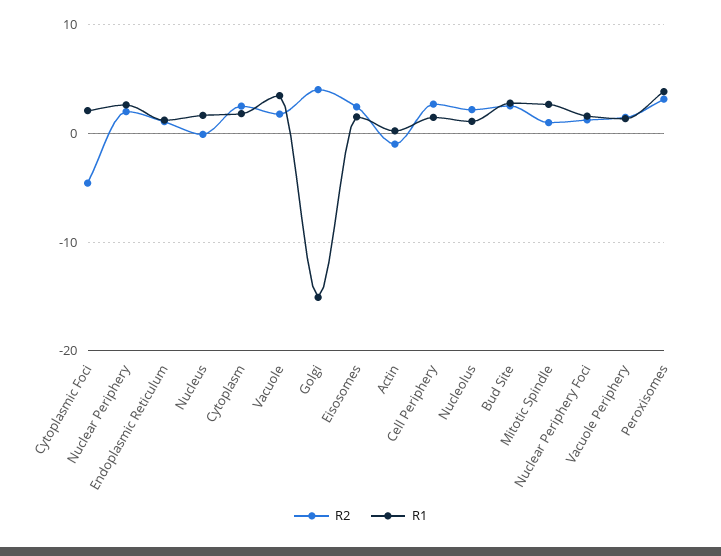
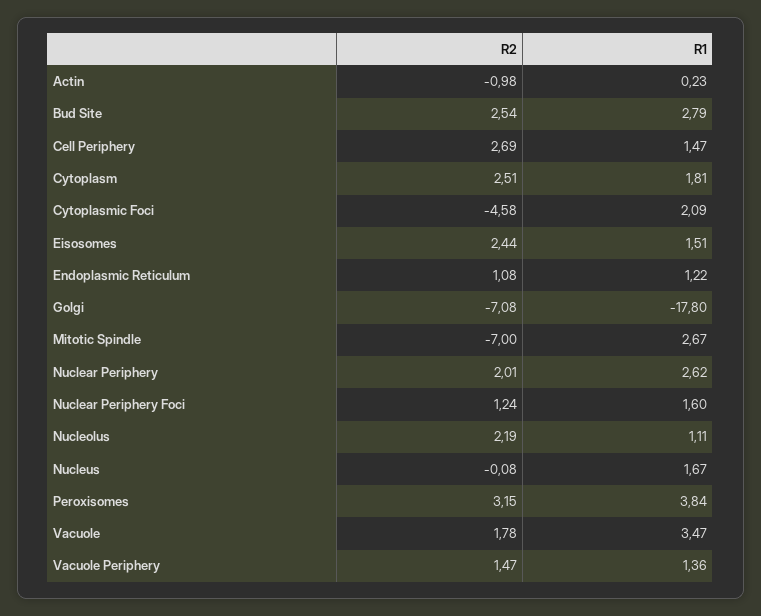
R2, Golgi: 4 -> -7.08
R1, Golgi: -15 -> -17.8
R2, Mitotic Spindle: 1 -> -7

